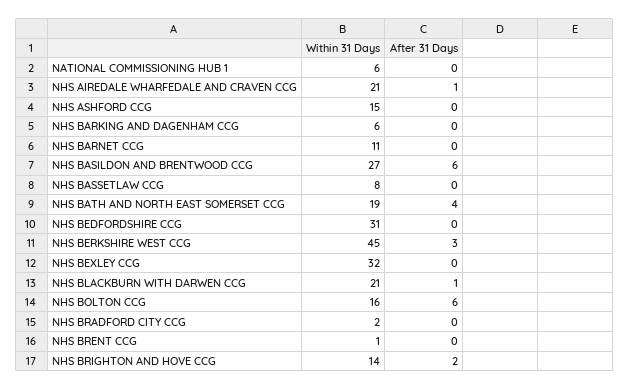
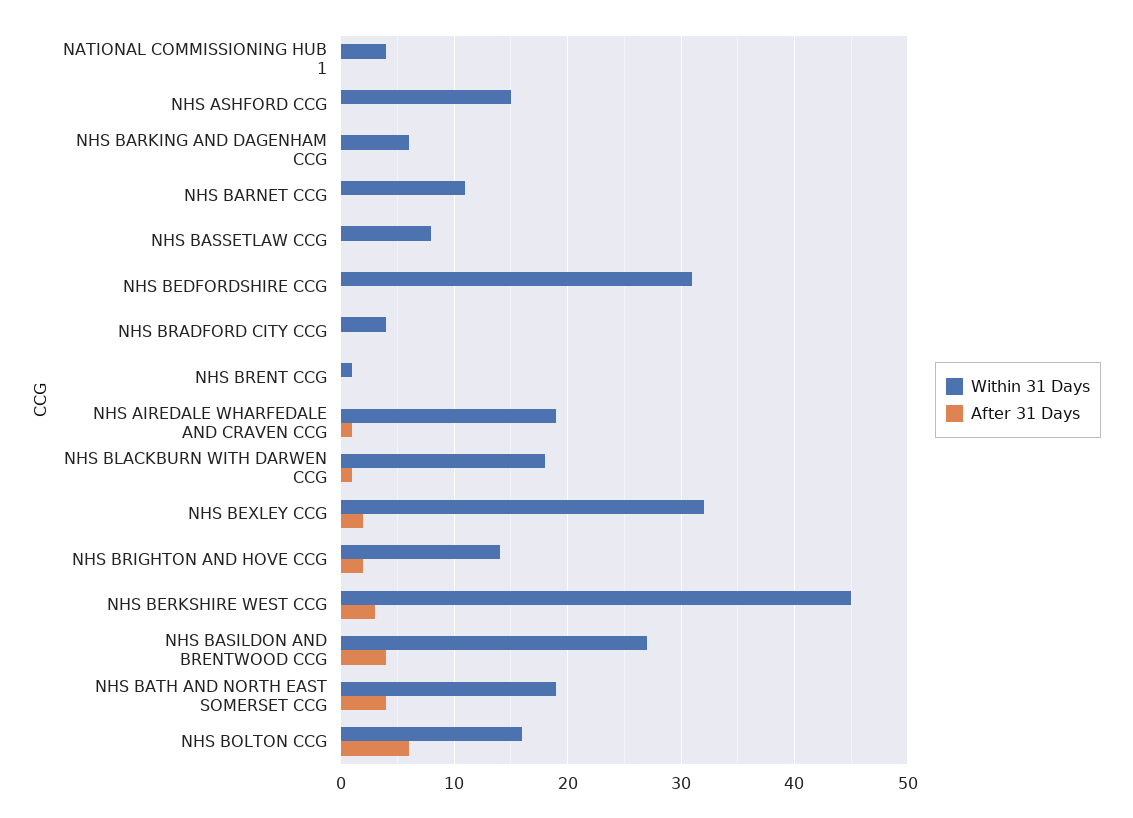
Within 31 Days, NATIONAL COMMISSIONING HUB 1: 6 -> 4
Within 31 Days, NHS AIREDALE WHARFEDALE AND CRAVEN CCG: 21 -> 19
After 31 Days, NHS BASILDON AND BRENTWOOD CCG: 6 -> 4
After 31 Days, NHS BEXLEY CCG: 0 -> 2
Within 31 Days, NHS BLACKBURN WITH DARWEN CCG: 21 -> 18
Within 31 Days, NHS BRADFORD CITY CCG: 2 -> 4

